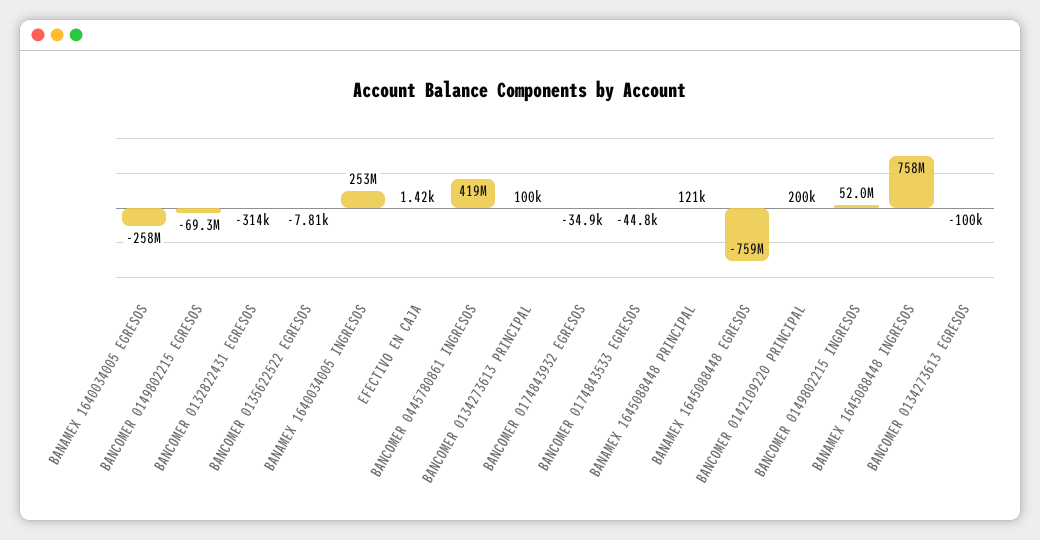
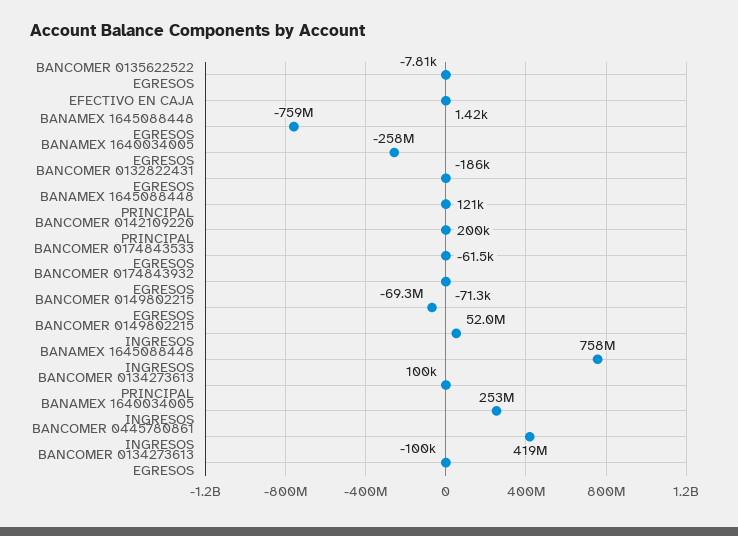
BANCOMER 0132822431 EGRESOS: -314000 -> -186000
BANCOMER 0174843932 EGRESOS: -34900 -> -71300
BANCOMER 0174843533 EGRESOS: -44800 -> -61500

